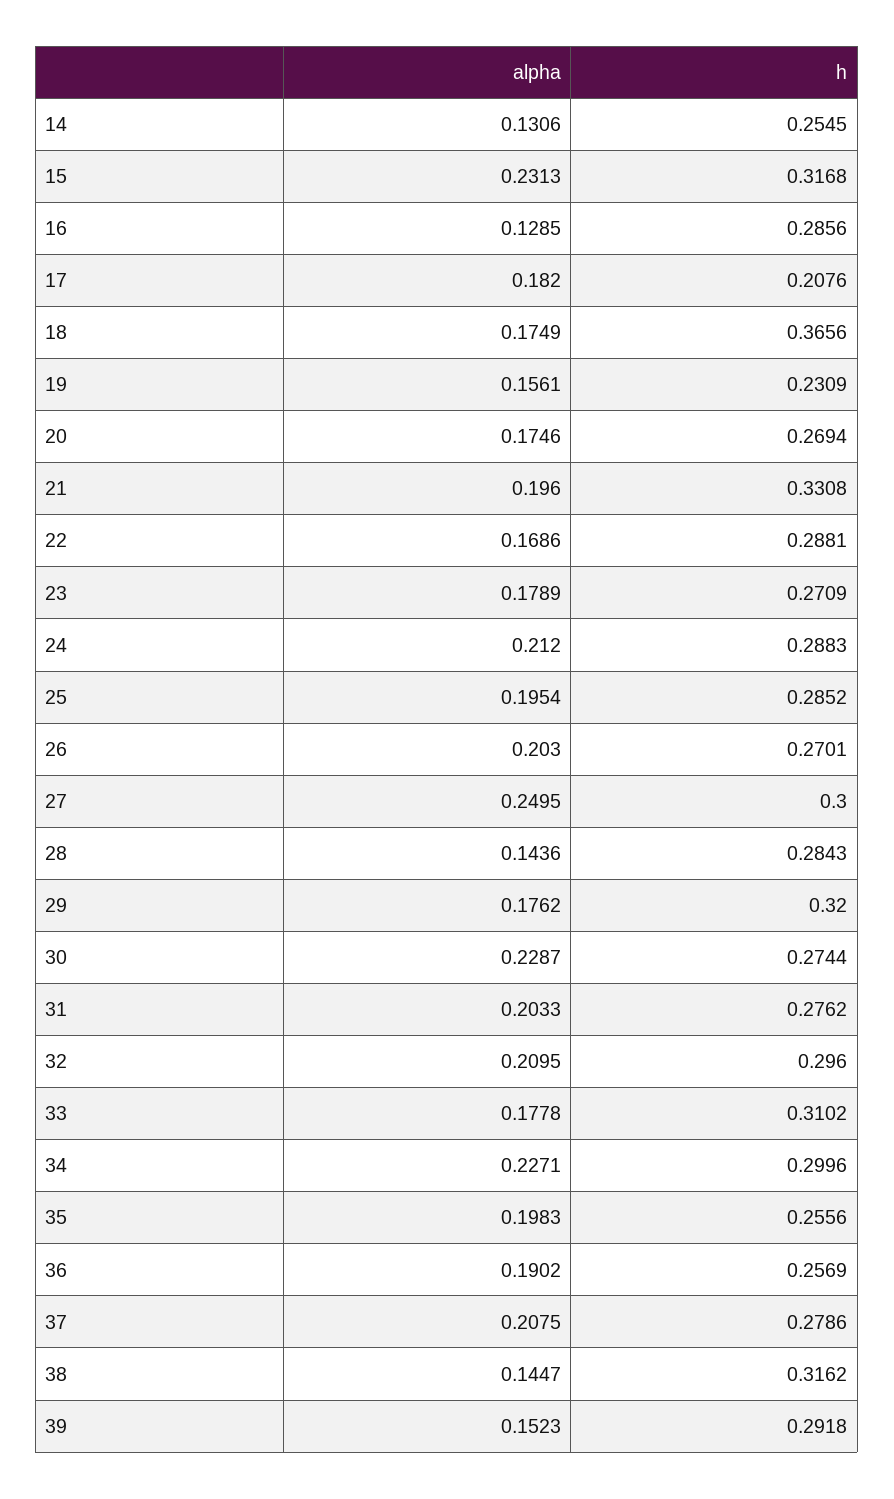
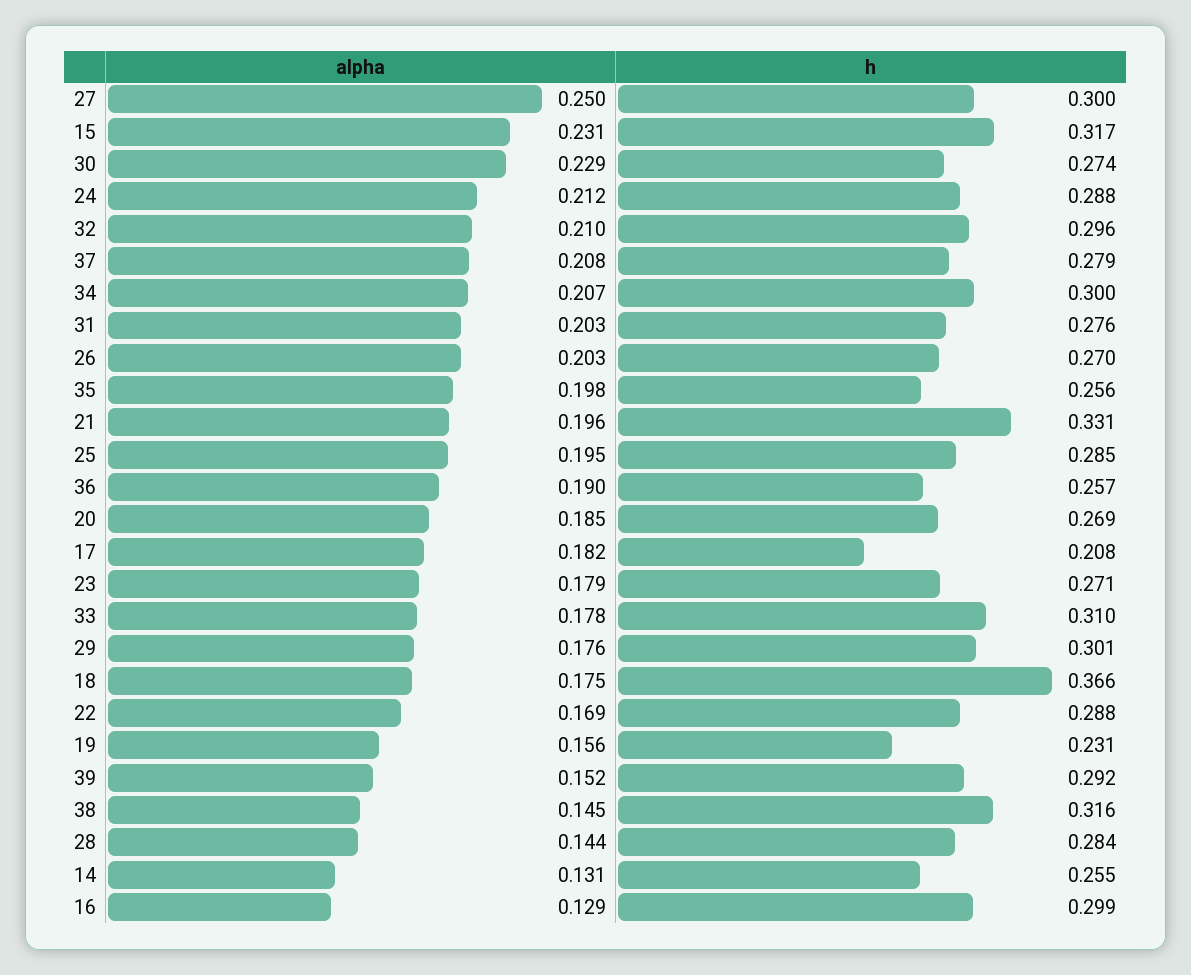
h, 16: 0.2856 -> 0.299
alpha, 20: 0.1746 -> 0.185
h, 29: 0.32 -> 0.301
alpha, 34: 0.2271 -> 0.207

